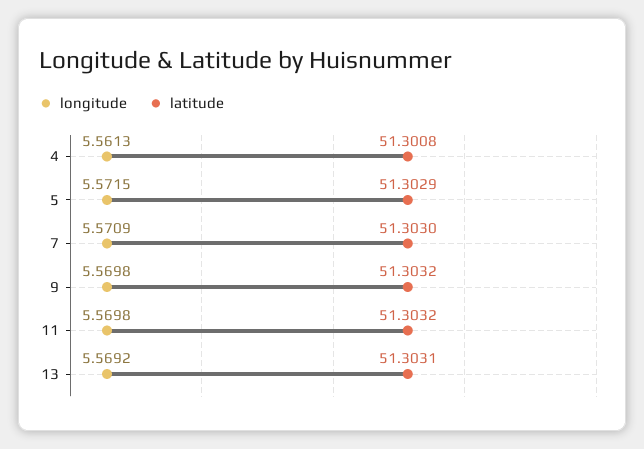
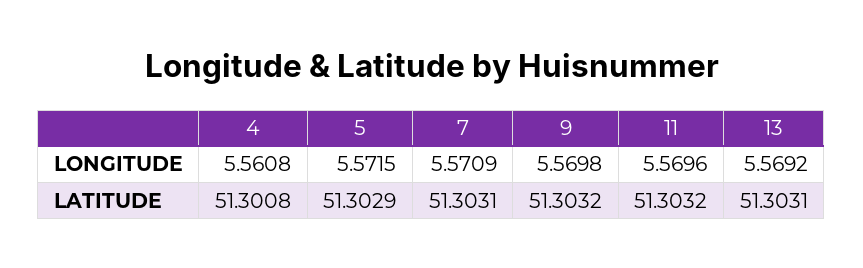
longitude, 4: 5.5613 -> 5.5608
latitude, 7: 51.303 -> 51.3031
longitude, 11: 5.5698 -> 5.5696

